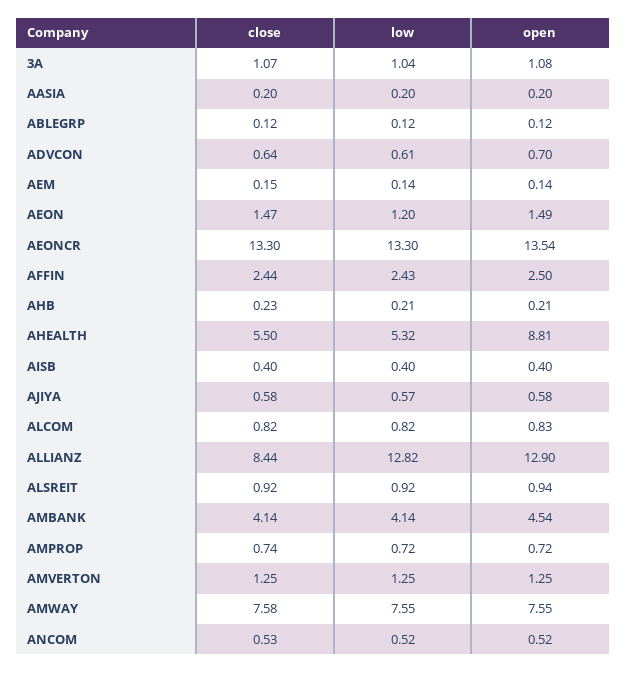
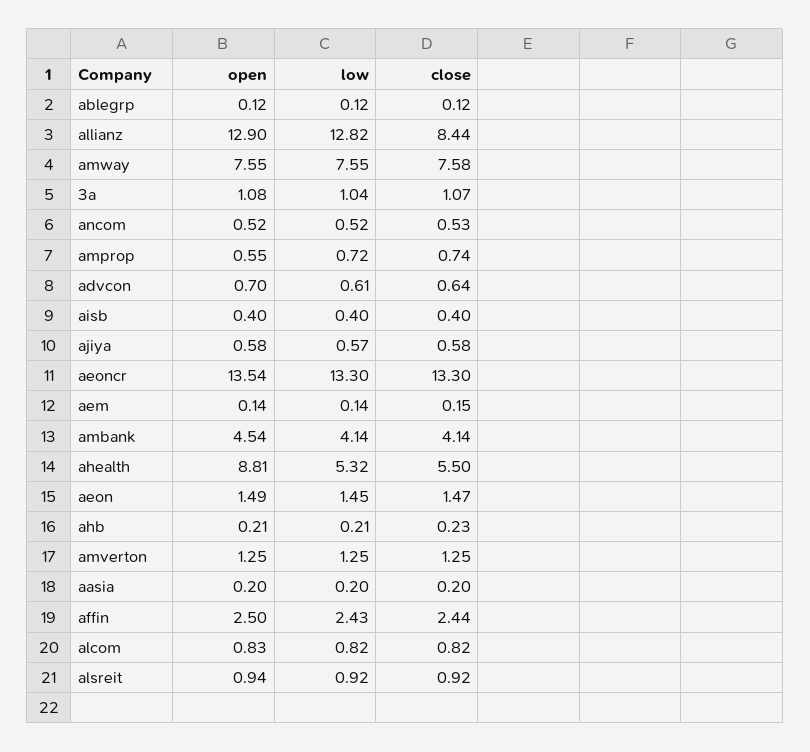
low, AEON: 1.2 -> 1.45
open, AMPROP: 0.72 -> 0.55

